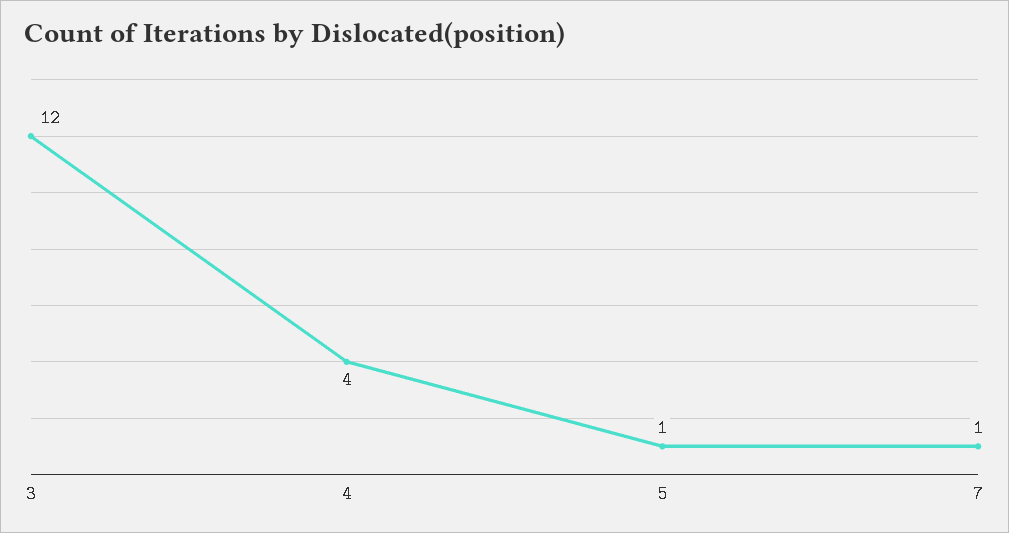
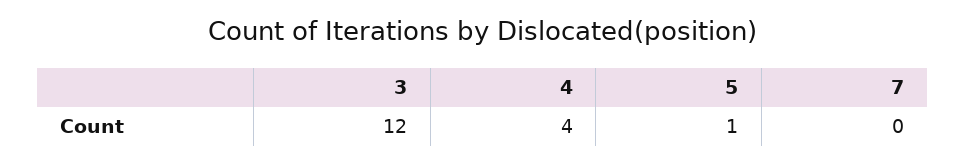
7: 1 -> 0

